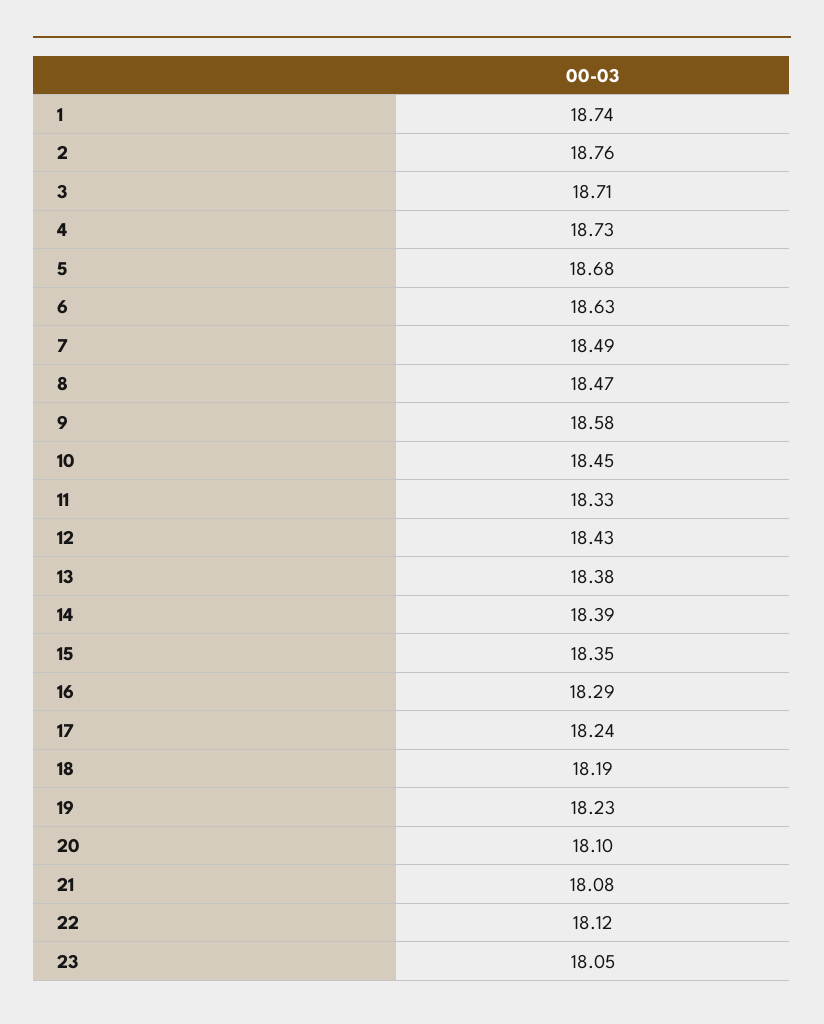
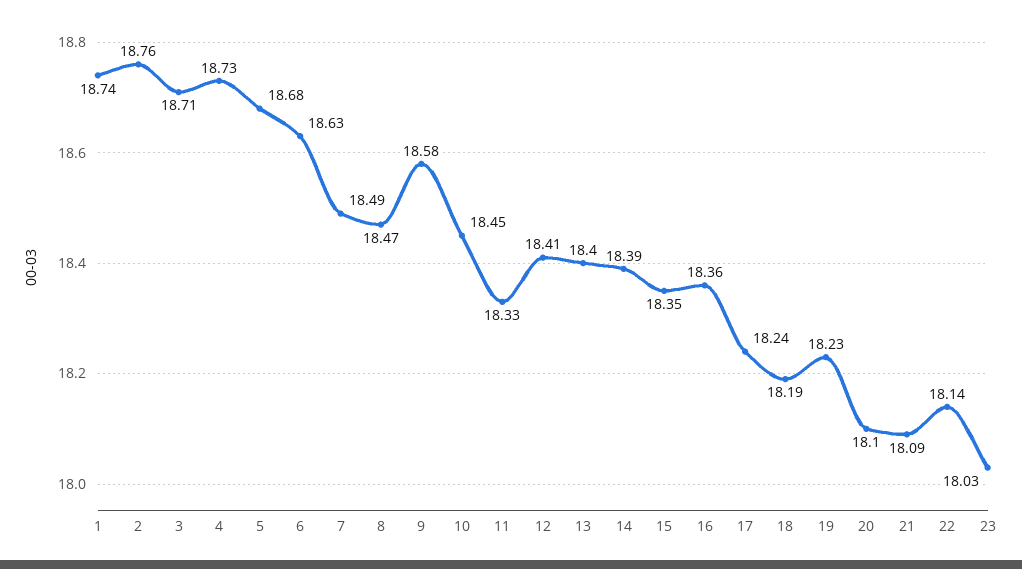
12: 18.43 -> 18.41
13: 18.38 -> 18.4
16: 18.29 -> 18.36
21: 18.08 -> 18.09
22: 18.12 -> 18.14
23: 18.05 -> 18.03

